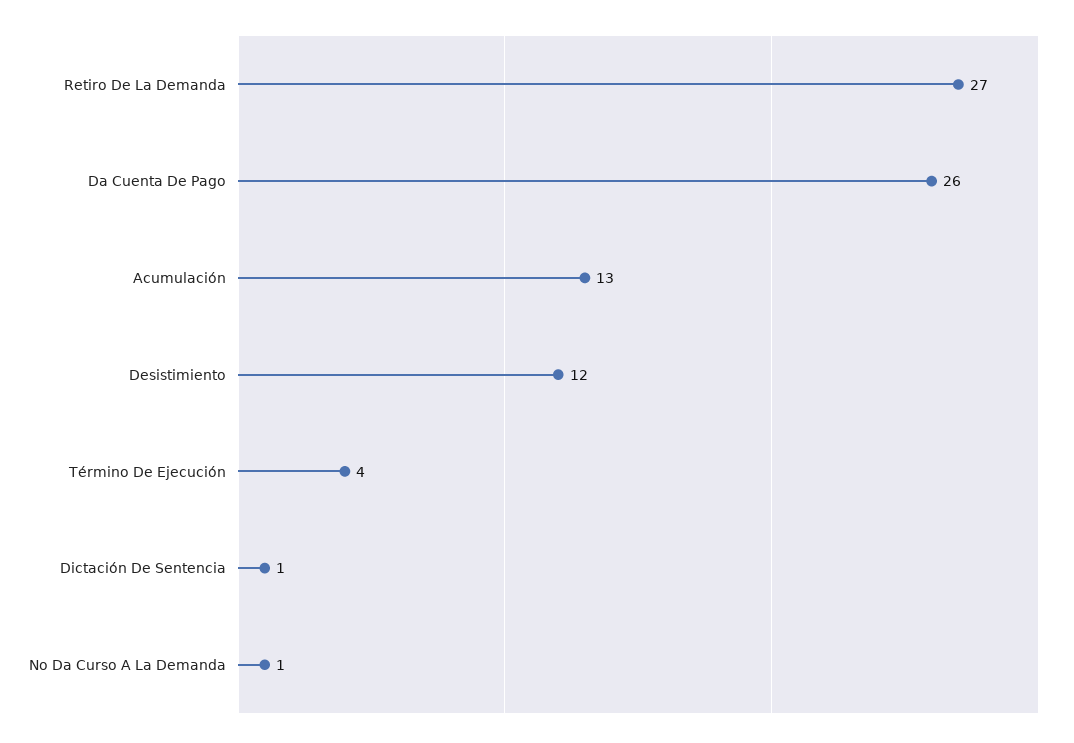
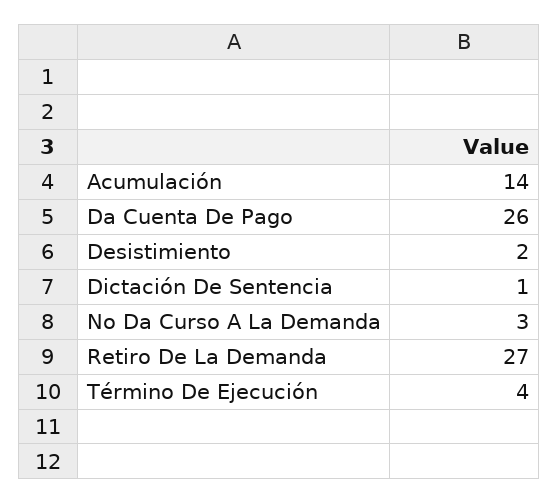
Acumulación: 13 -> 14
Desistimiento: 12 -> 2
No Da Curso A La Demanda: 1 -> 3

